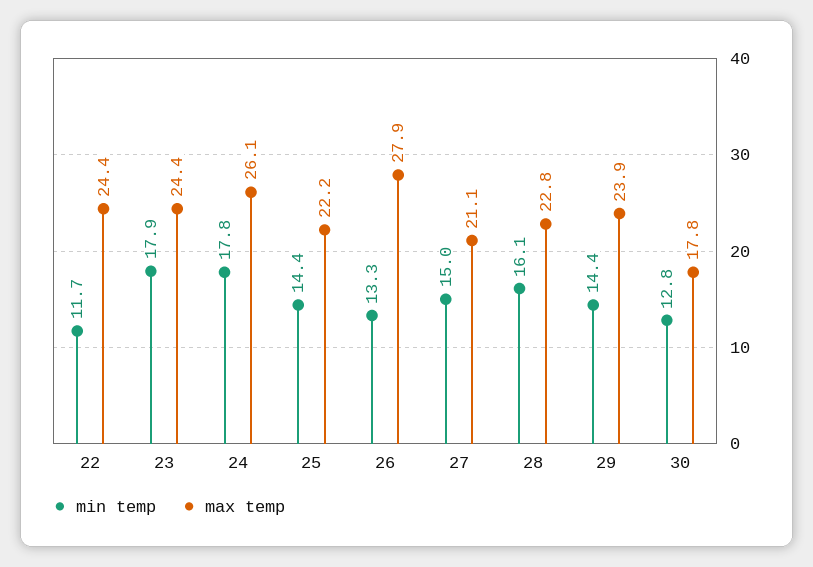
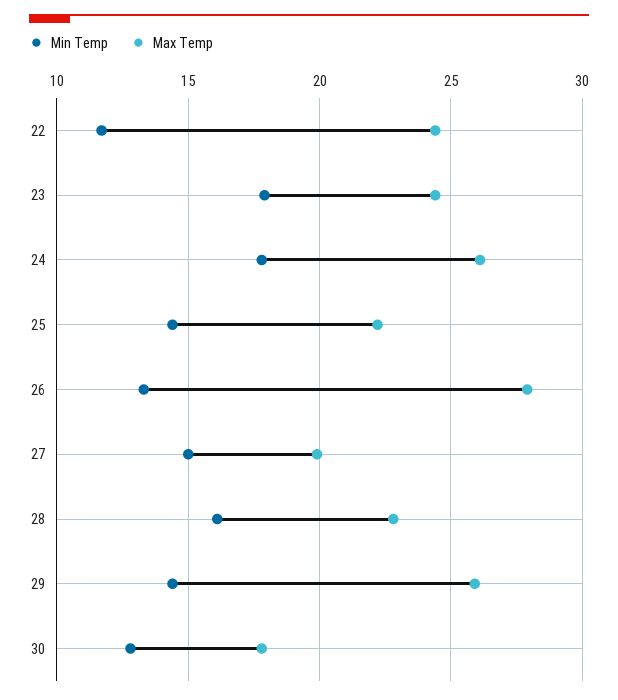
max temp, 27: 21.1 -> 20
max temp, 29: 23.9 -> 26

